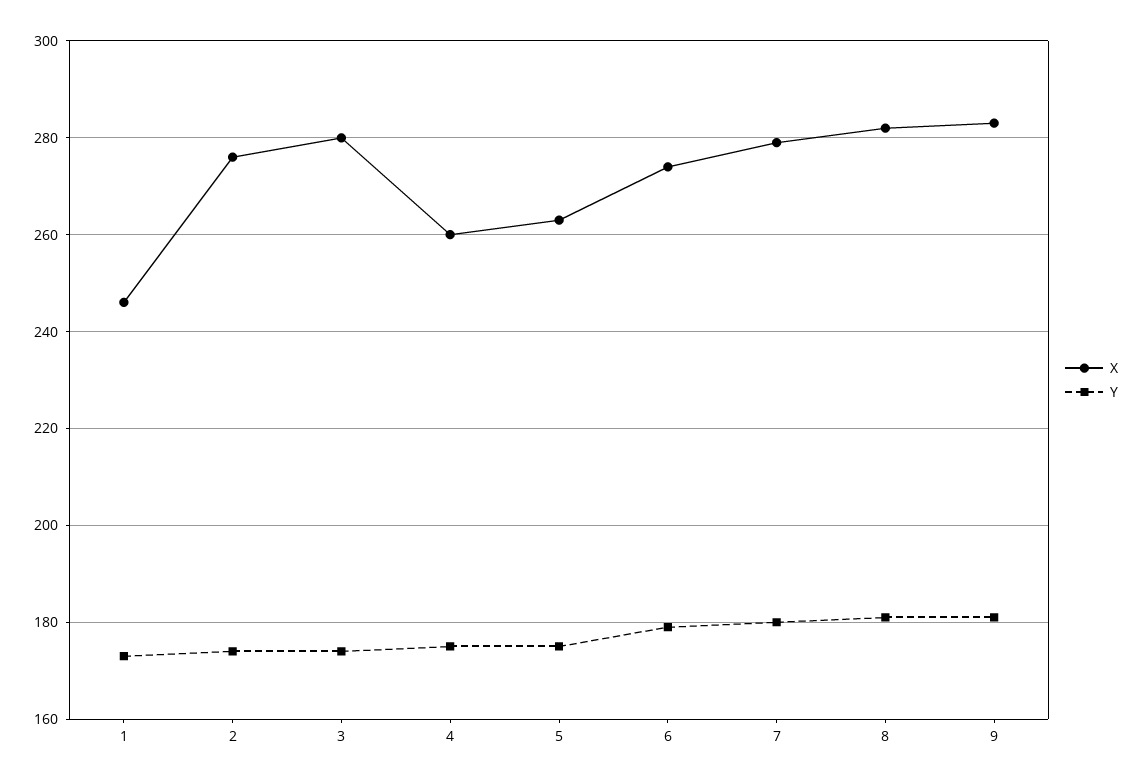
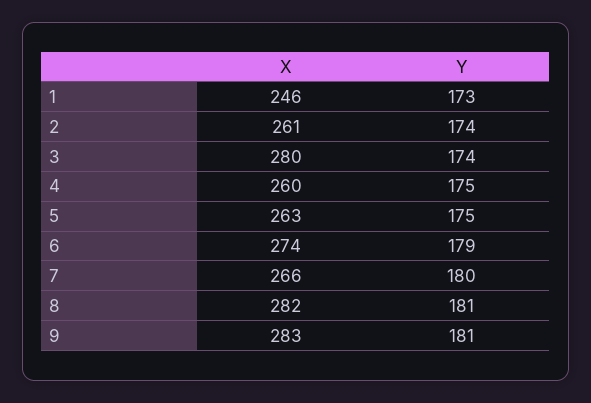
X, 2: 275 -> 261
X, 7: 280 -> 266

